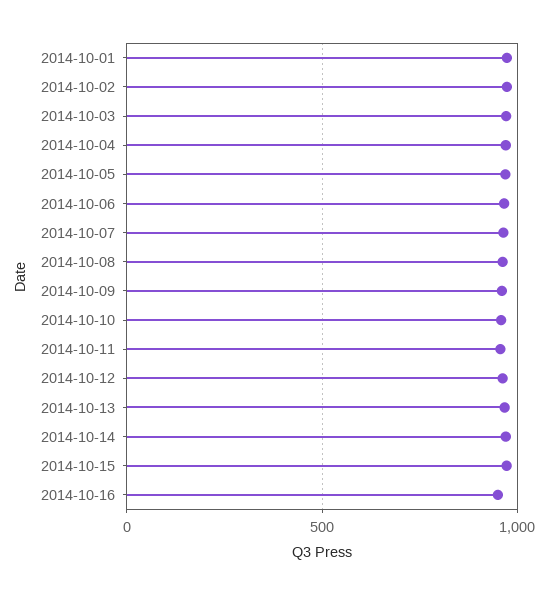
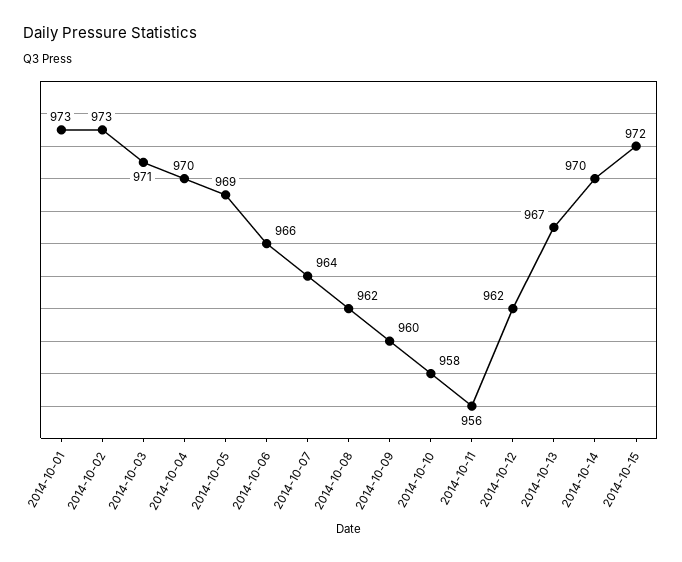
2014-10-16: 950 -> none

